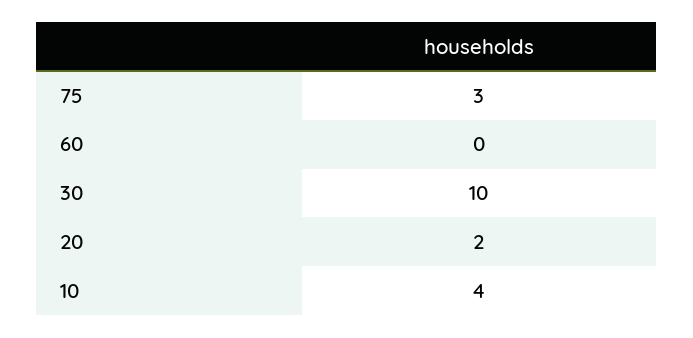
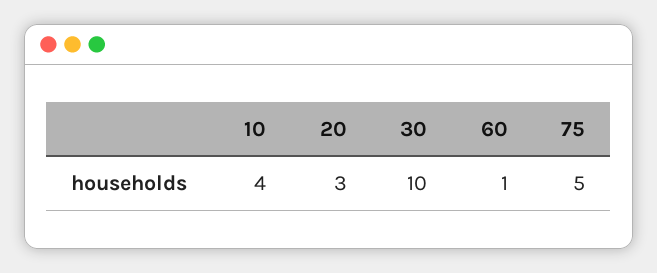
75: 3 -> 5
60: 0 -> 1
20: 2 -> 3

